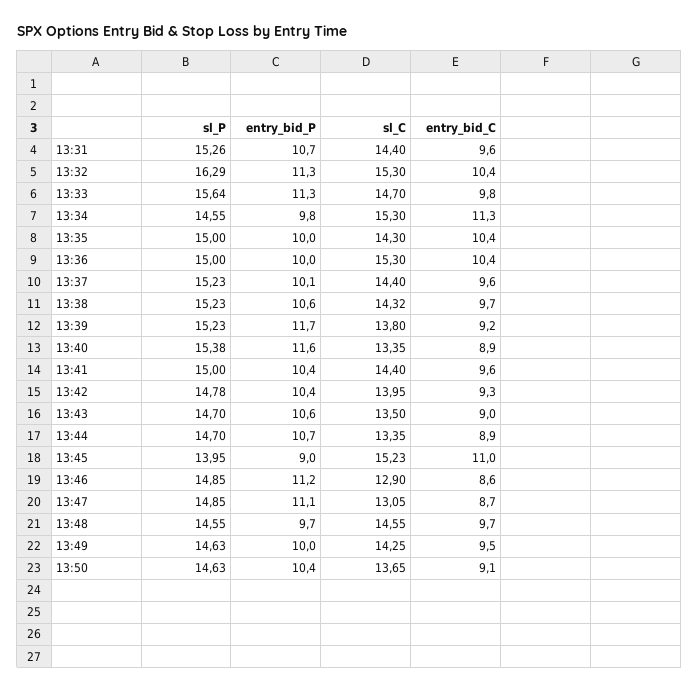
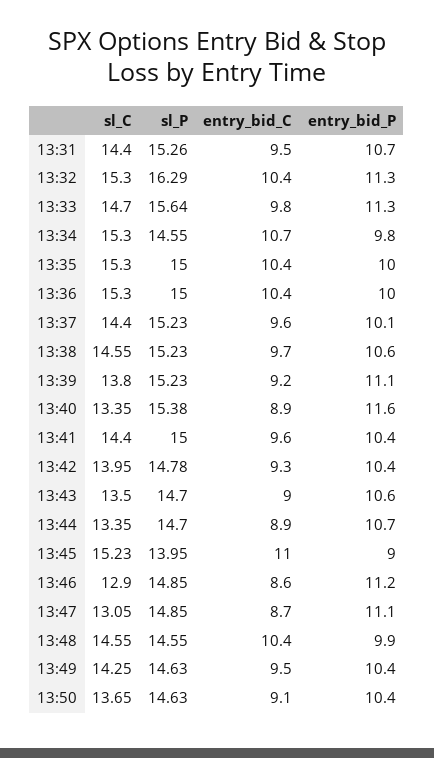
entry_bid_C, 13:31: 9.6 -> 9.5
entry_bid_C, 13:34: 11.3 -> 10.7
sl_C, 13:35: 14.3 -> 15.3
sl_C, 13:38: 14.32 -> 14.55
entry_bid_P, 13:39: 11.7 -> 11.1
entry_bid_P, 13:48: 9.7 -> 9.9
entry_bid_C, 13:48: 9.7 -> 10.4
entry_bid_P, 13:49: 10 -> 10.4

